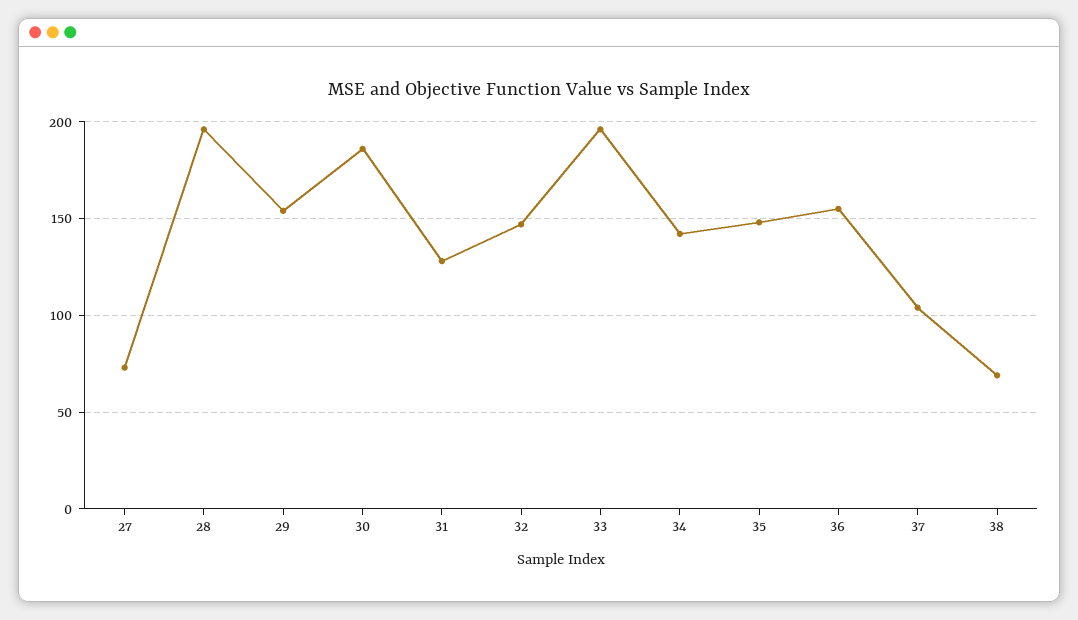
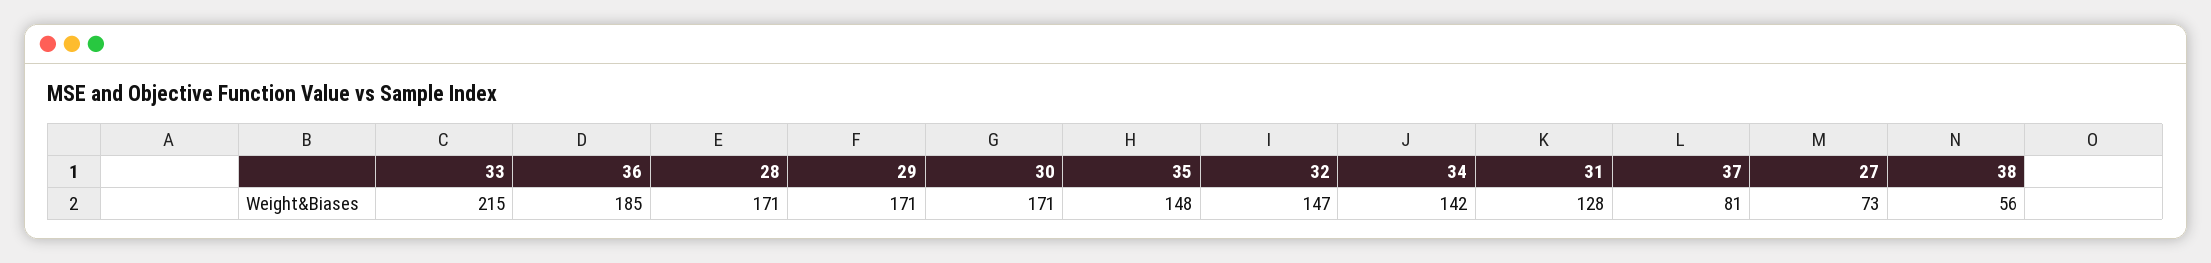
28: 195 -> 171
29: 155 -> 171
30: 185 -> 171
33: 195 -> 215
36: 155 -> 185
37: 105 -> 81
38: 70 -> 56

